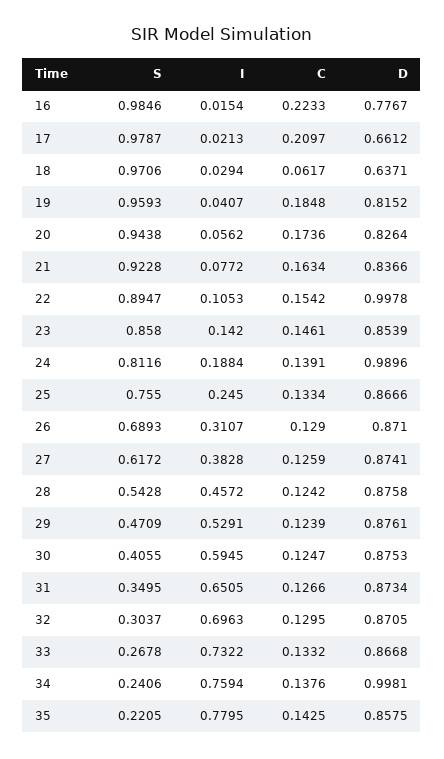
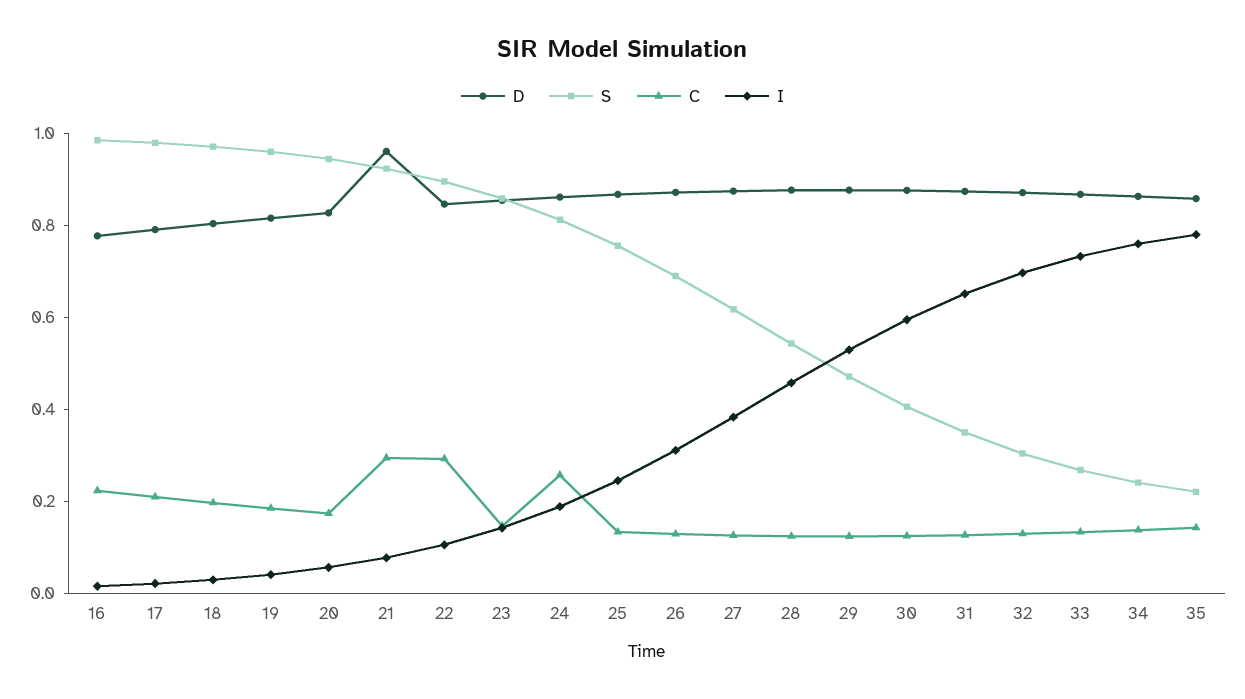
D, 17: 0.6612 -> 0.8
C, 18: 0.0617 -> 0.2
D, 18: 0.6371 -> 0.8
C, 21: 0.1634 -> 0.3
D, 21: 0.8366 -> 0.95
C, 22: 0.1542 -> 0.3
D, 22: 0.9978 -> 0.85
C, 24: 0.1391 -> 0.25
D, 24: 0.9896 -> 0.85
D, 34: 0.9981 -> 0.85

